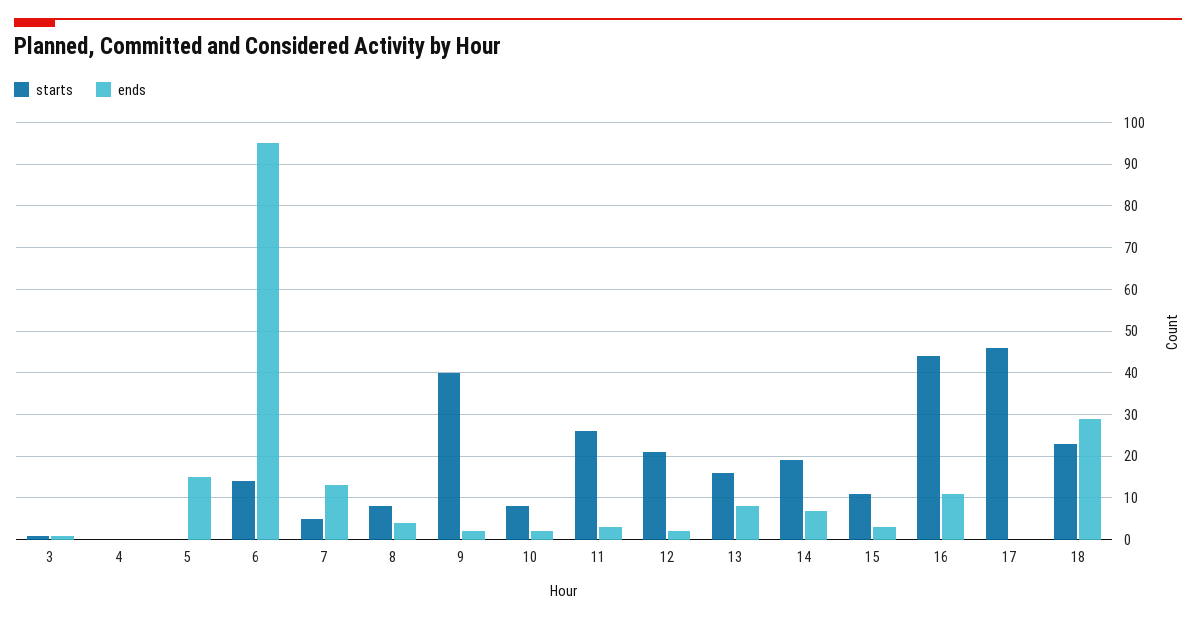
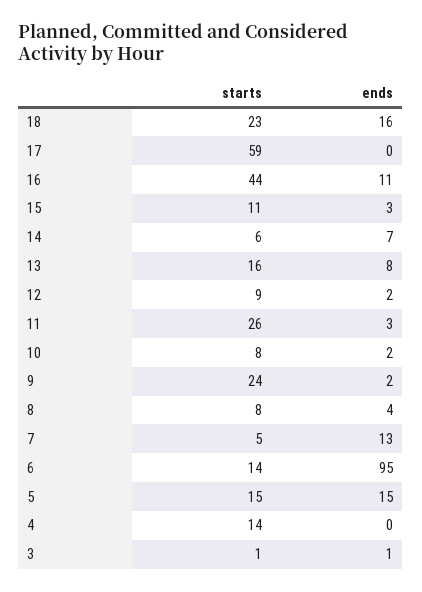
starts, 4: 0 -> 14
starts, 5: 0 -> 15
starts, 9: 40 -> 24
starts, 12: 20 -> 9
starts, 14: 20 -> 6
starts, 17: 45 -> 59
ends, 18: 30 -> 16

